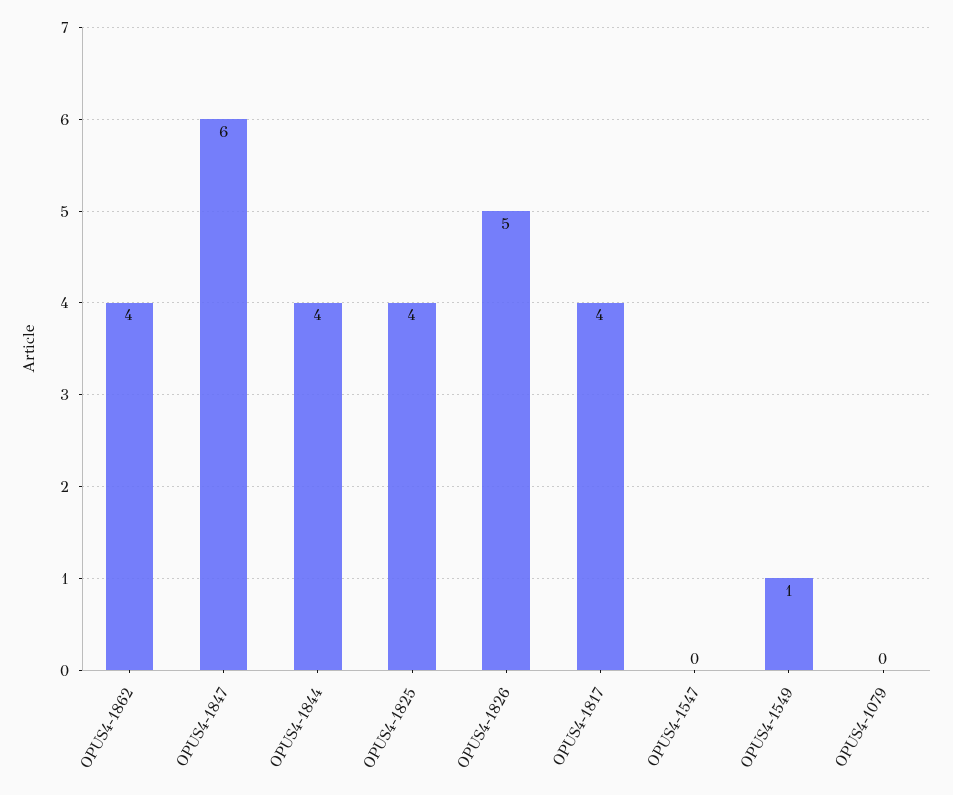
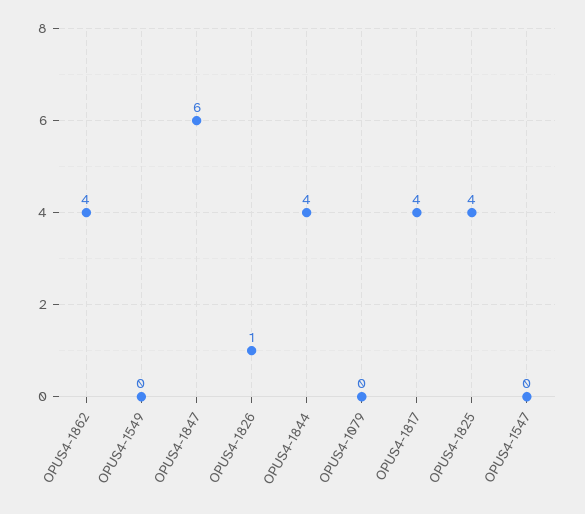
OPUS4-1826: 5 -> 1
OPUS4-1549: 1 -> 0

